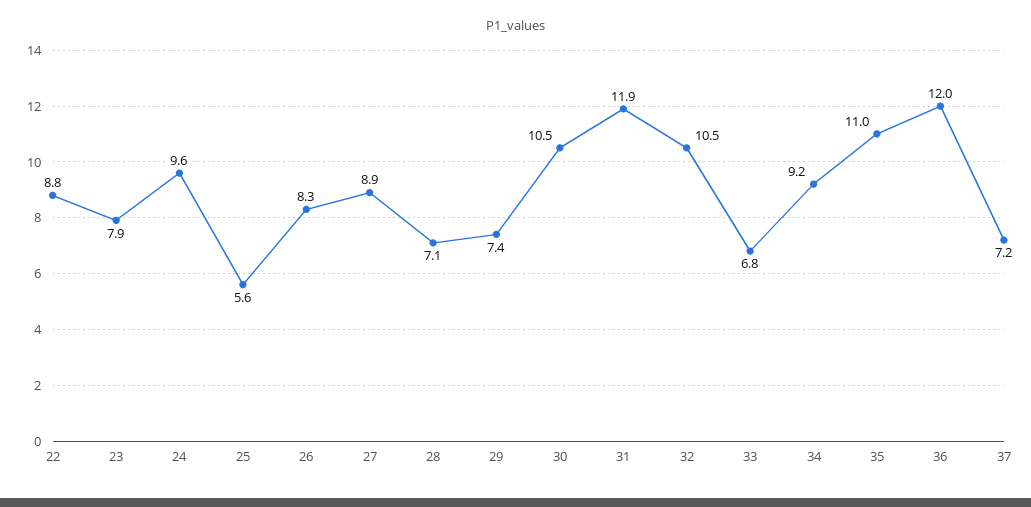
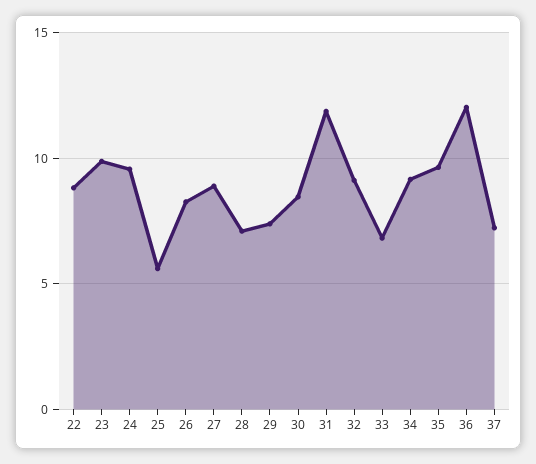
23: 7.9 -> 10
30: 10.5 -> 8.5
32: 10.5 -> 9
35: 11 -> 9.5

